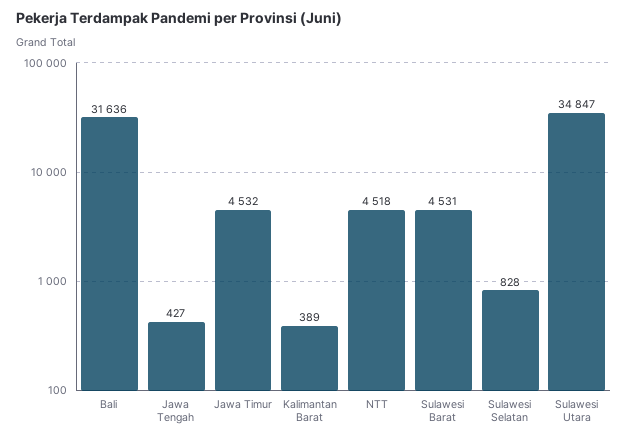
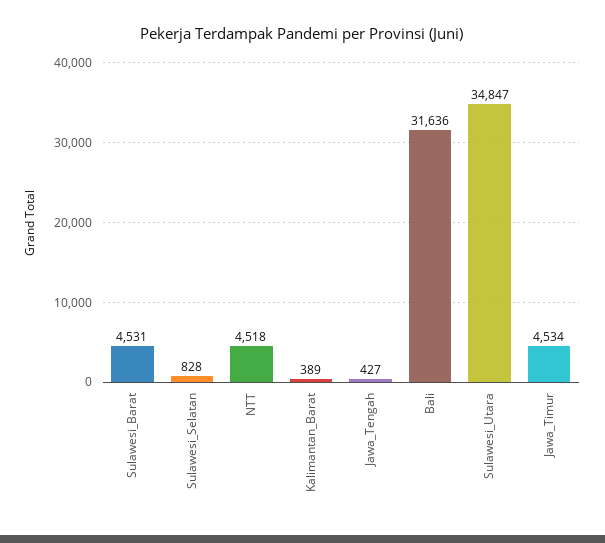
Jawa Timur: 4532 -> 4534

